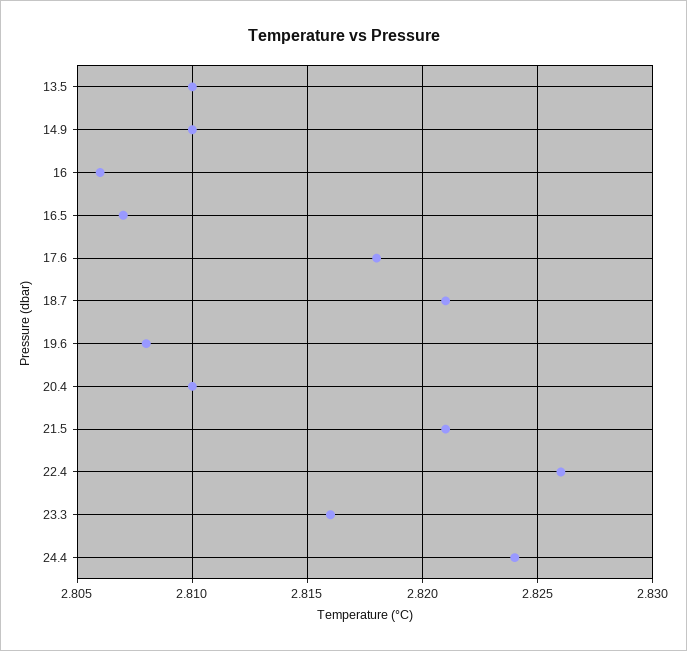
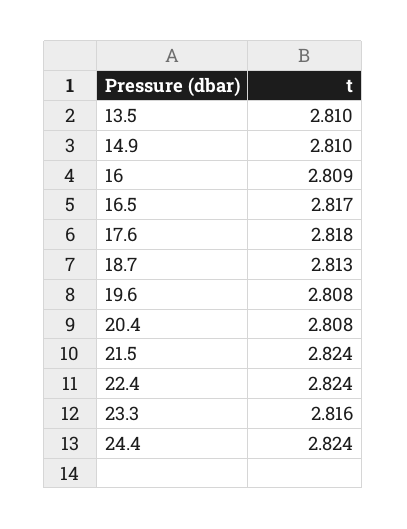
16: 2.806 -> 2.809
16.5: 2.807 -> 2.817
18.7: 2.821 -> 2.813
20.4: 2.81 -> 2.808
21.5: 2.821 -> 2.824
22.4: 2.826 -> 2.824

